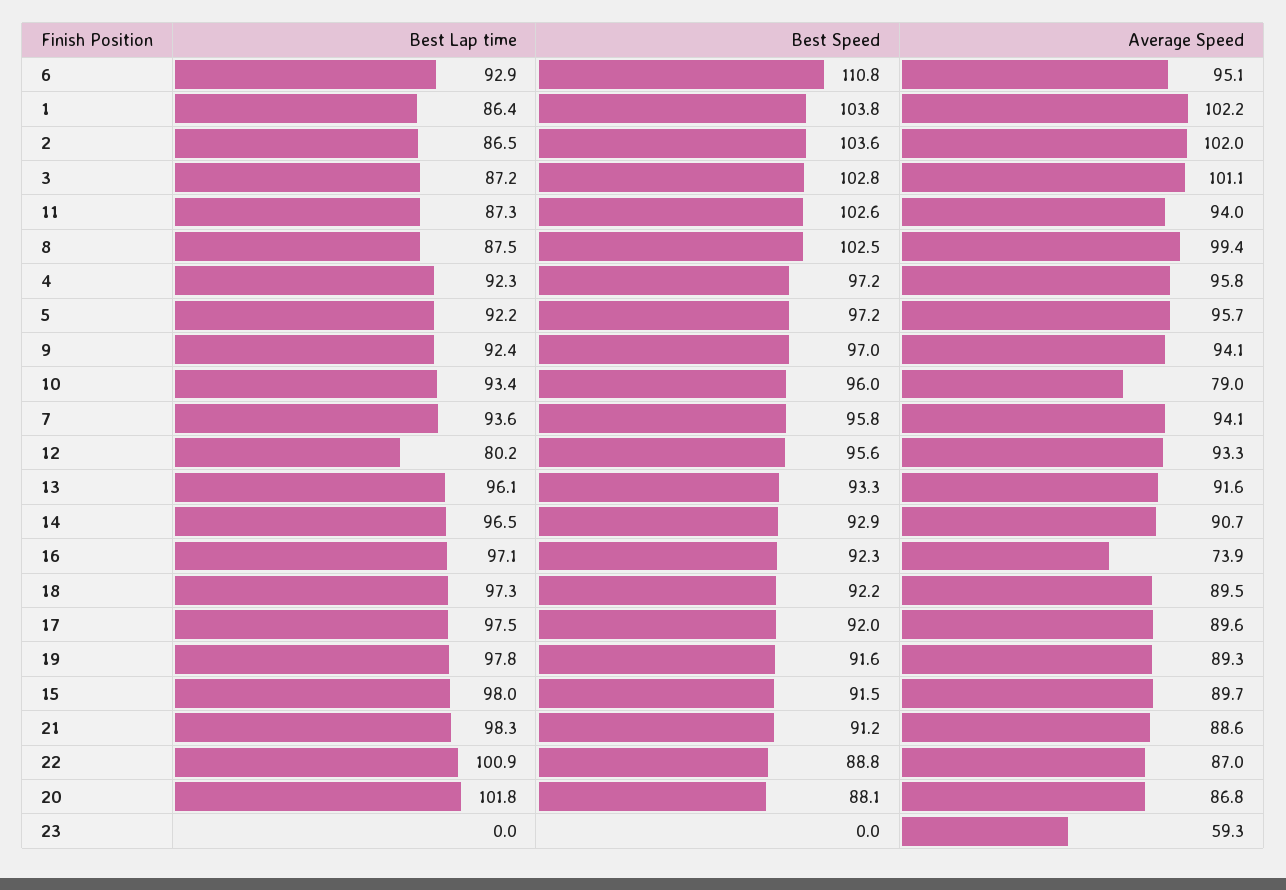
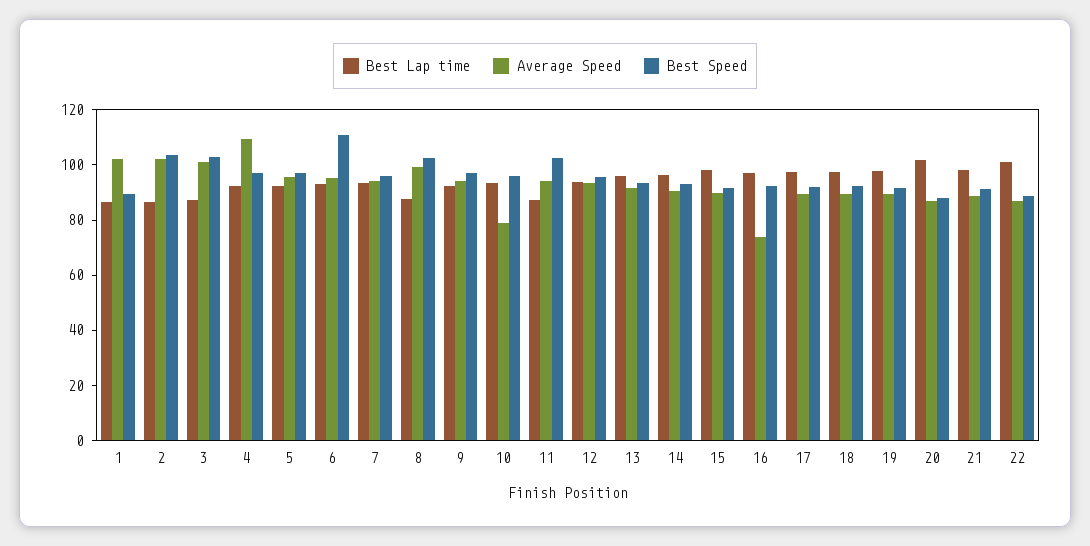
Best Speed, 1: 103.8 -> 90
Average Speed, 4: 95.8 -> 110
Best Lap time, 12: 80.2 -> 95
Best Lap time, 23: 0 -> none
Best Speed, 23: 0 -> none
Average Speed, 23: 59.3 -> none

